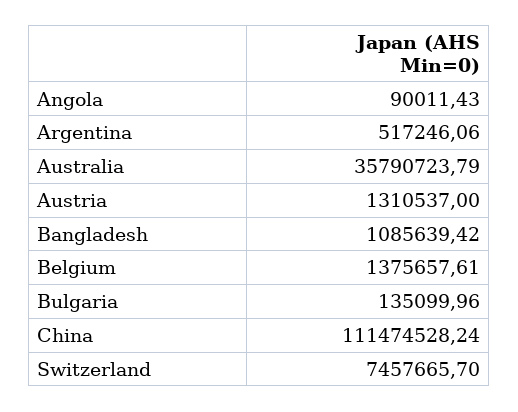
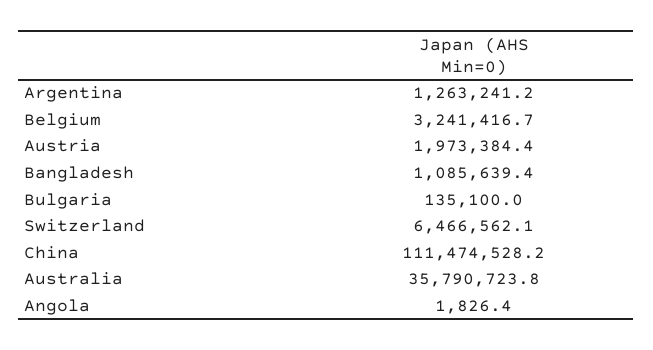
Angola: 90011.43 -> 1826.4
Argentina: 517246.06 -> 1263241.2
Austria: 1310537 -> 1973384.4
Belgium: 1375657.61 -> 3241416.7
Switzerland: 7457665.7 -> 6466562.1

